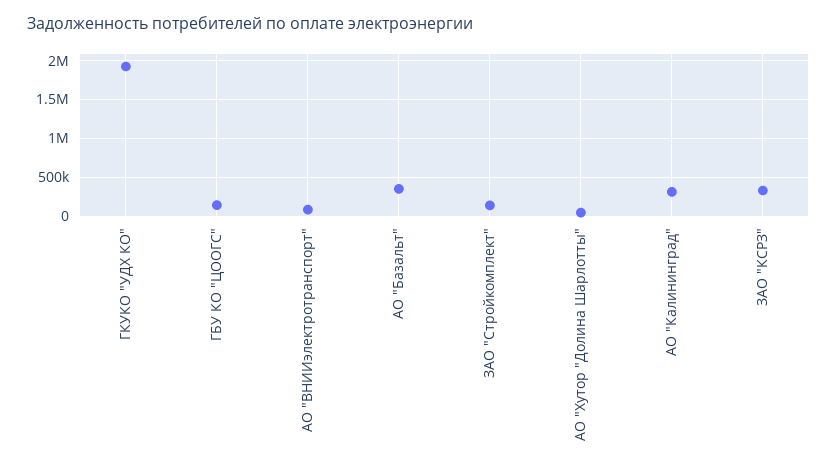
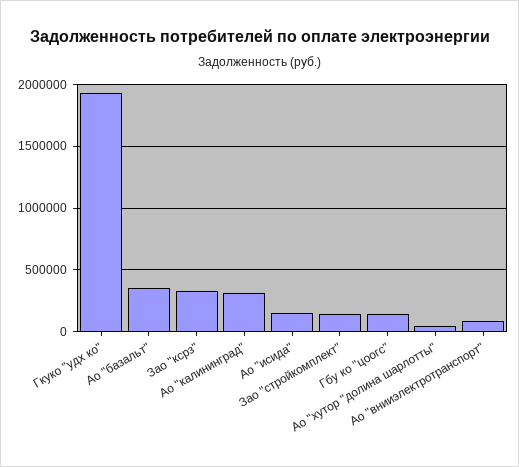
Ао "исида": none -> 150000

